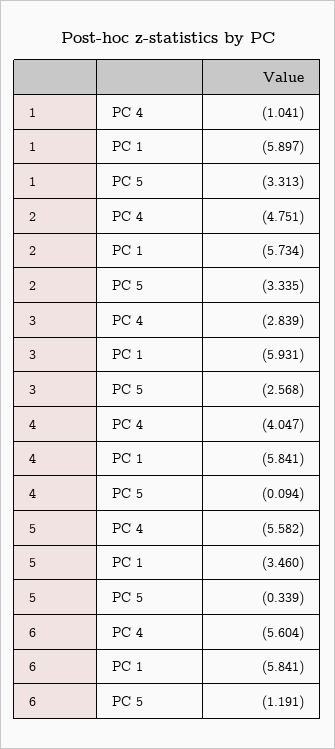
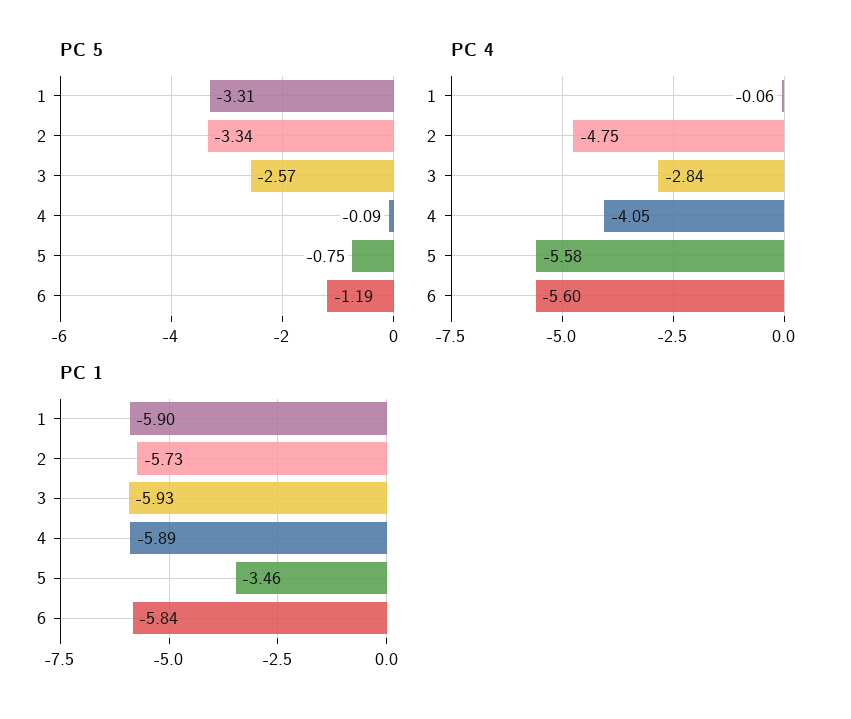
PC 4, 1: -1.041 -> -0.06
PC 1, 4: -5.841 -> -5.89
PC 5, 5: -0.339 -> -0.75

